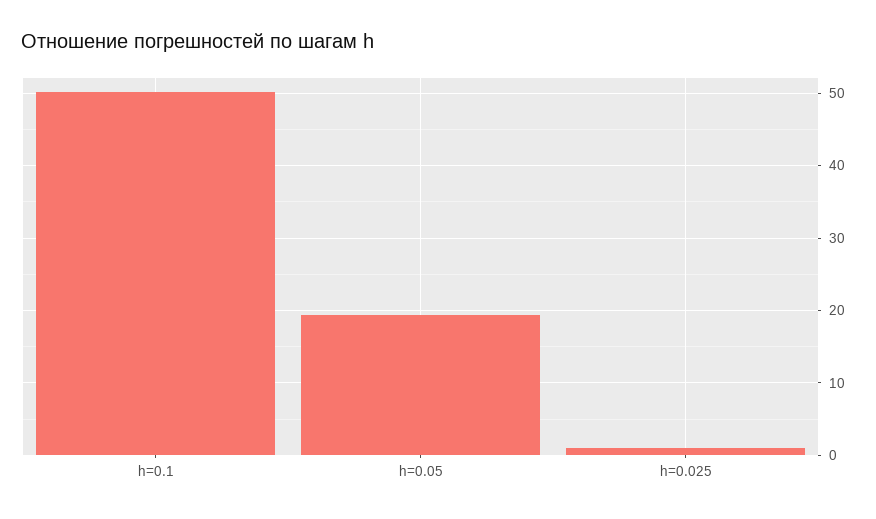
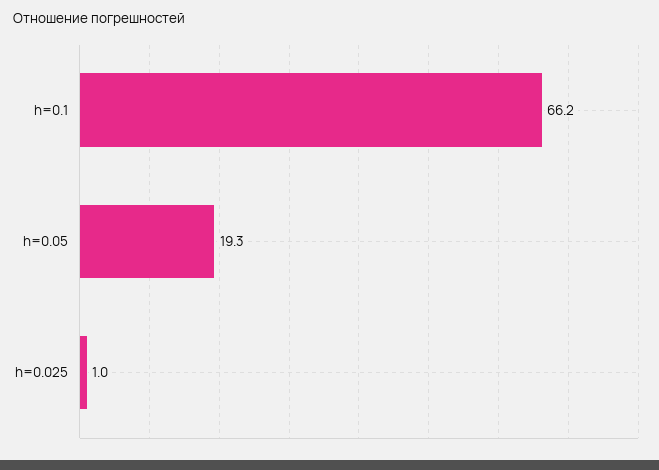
h=0.1: 50 -> 66.2

